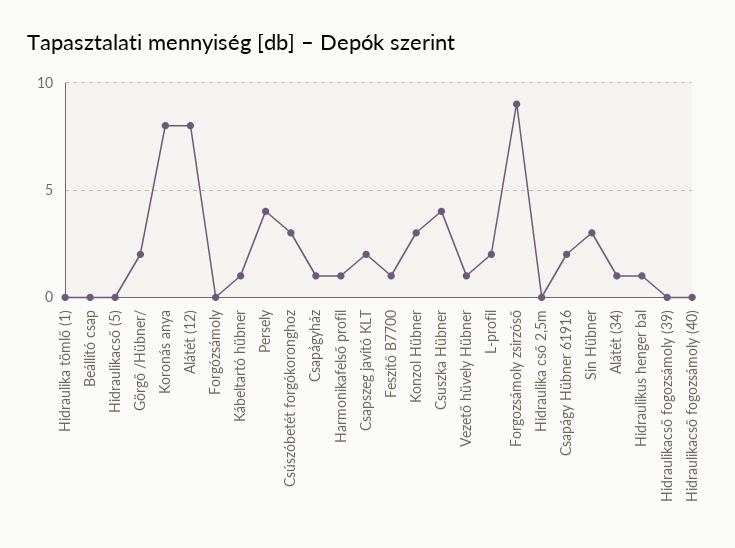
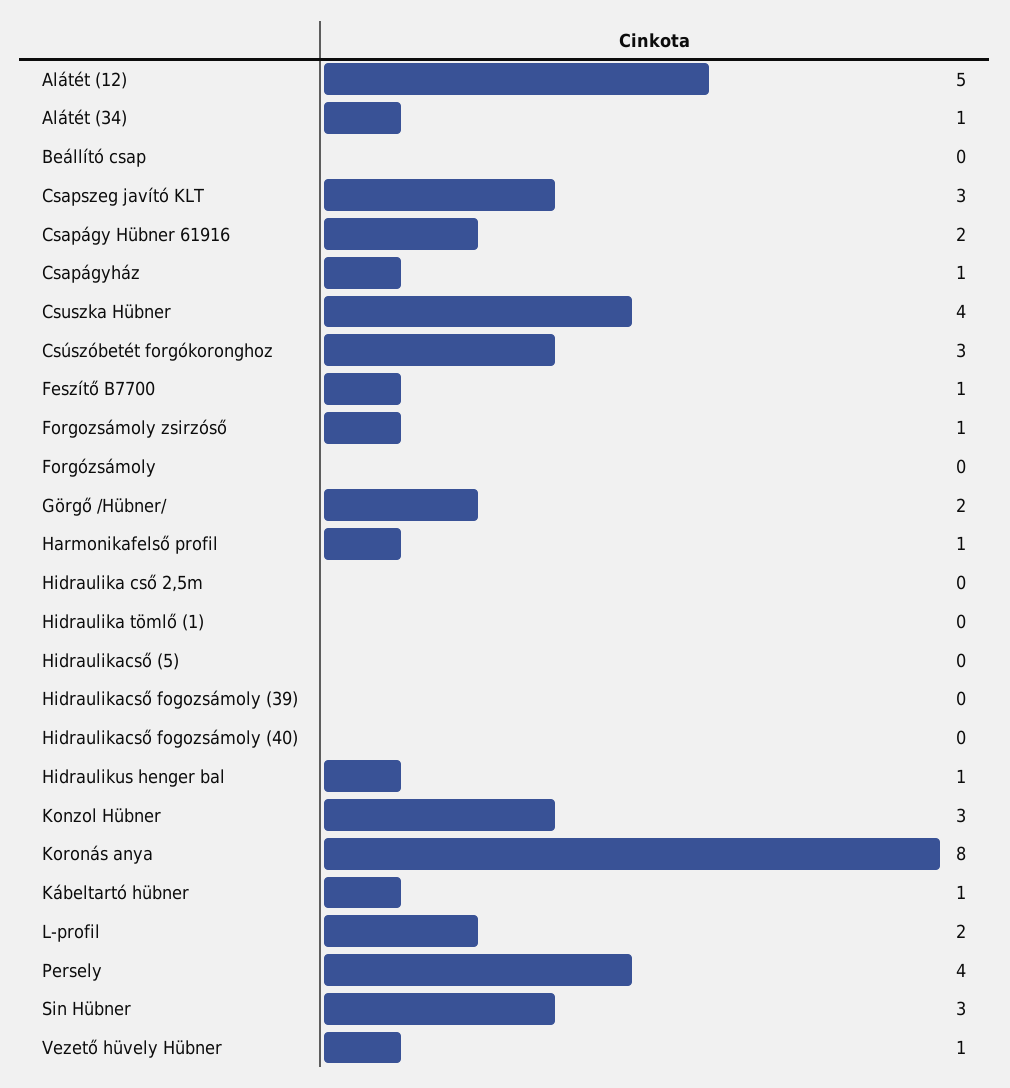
Alátét (12): 8 -> 5
Csapszeg javító KLT: 2 -> 3
Forgozsámoly zsirzóső: 9 -> 1

